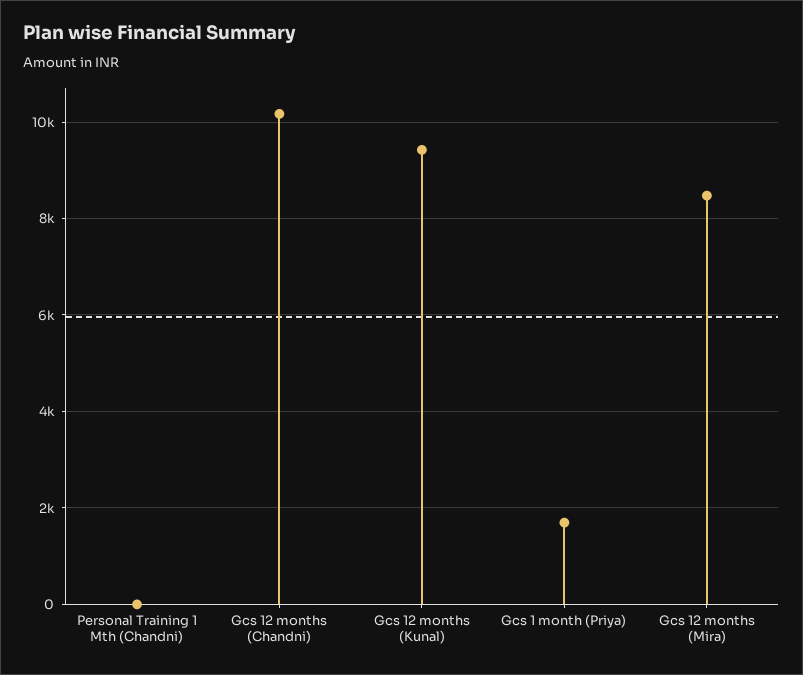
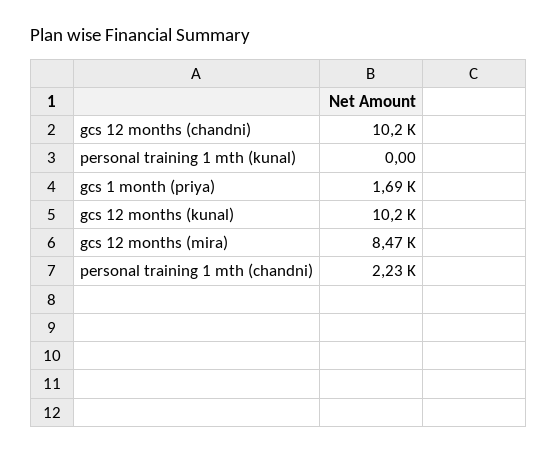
Personal Training 1 Mth (Chandni): 0 -> 2230
Gcs 12 months (Kunal): 9400 -> 10200
personal training 1 mth (kunal): none -> 0

